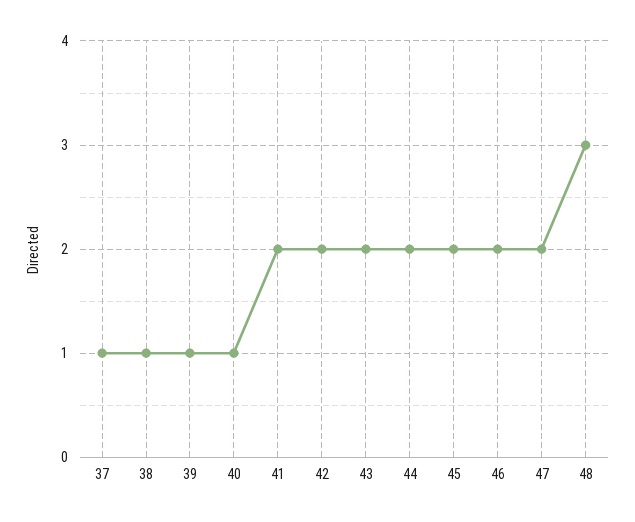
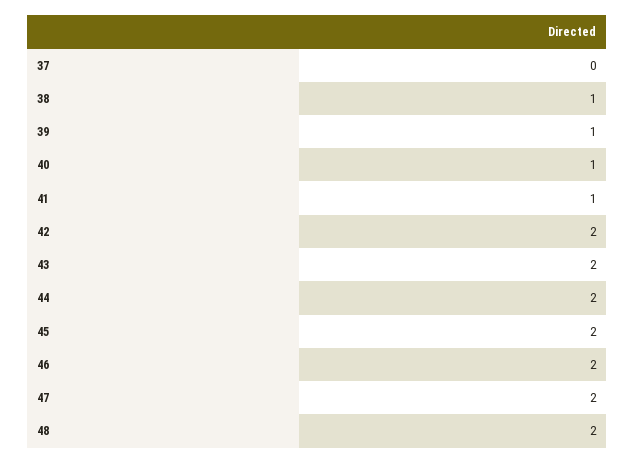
37: 1 -> 0
41: 2 -> 1
48: 3 -> 2

